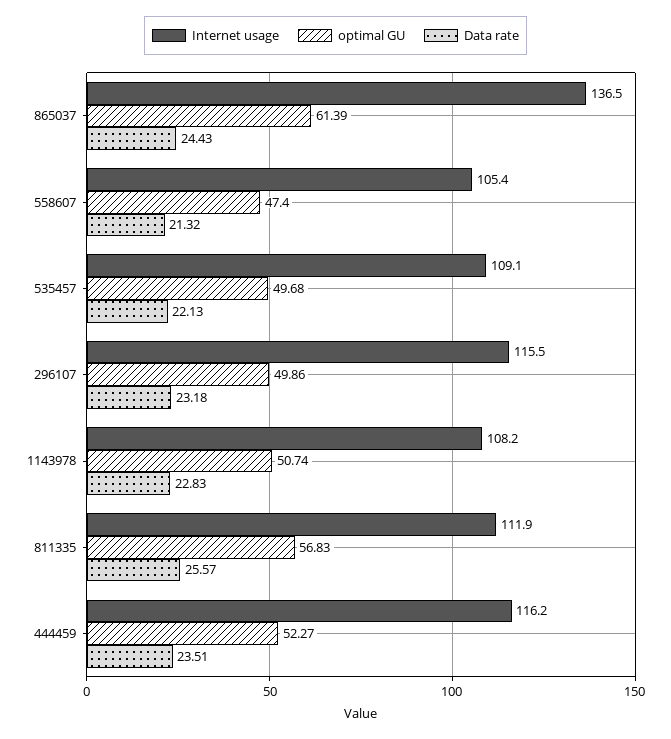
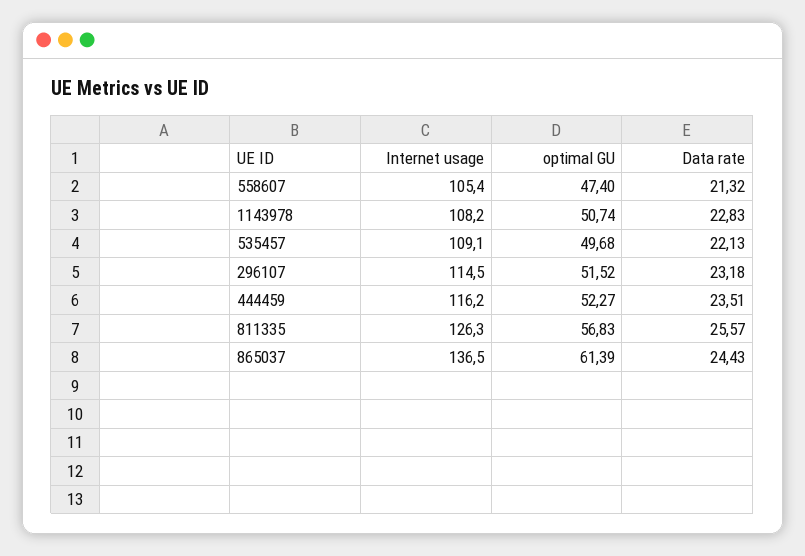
Internet usage, 296107: 115.5 -> 114.5
optimal GU, 296107: 49.86 -> 51.52
Internet usage, 811335: 111.9 -> 126.3

